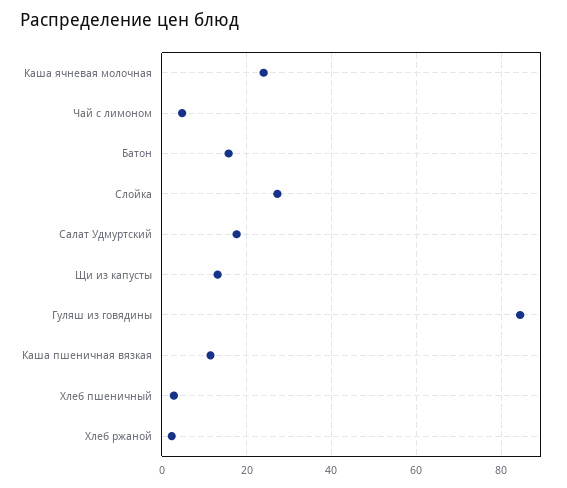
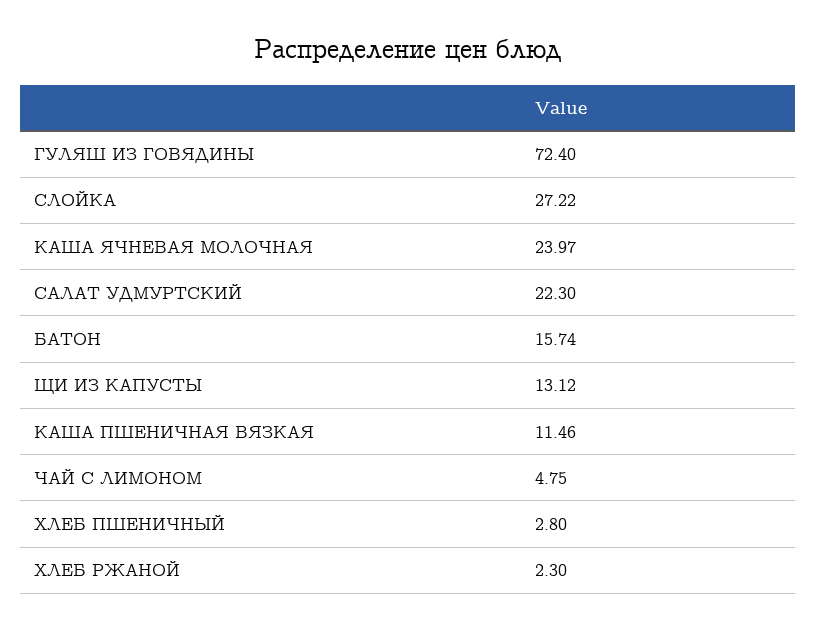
Салат Удмуртский: 18 -> 22.3
Гуляш из говядины: 84 -> 72.4

